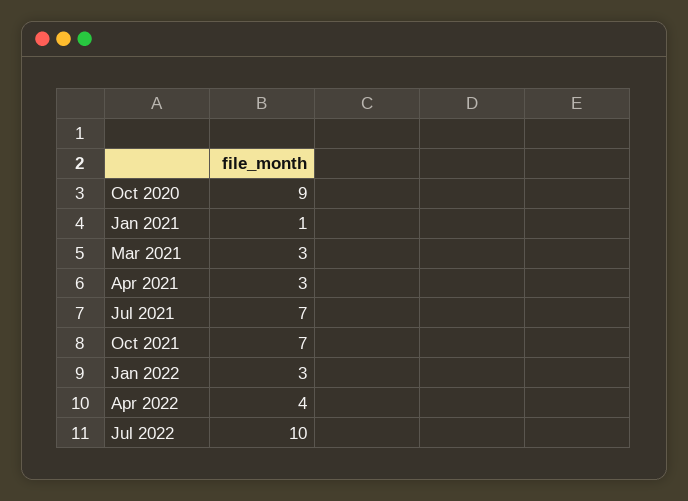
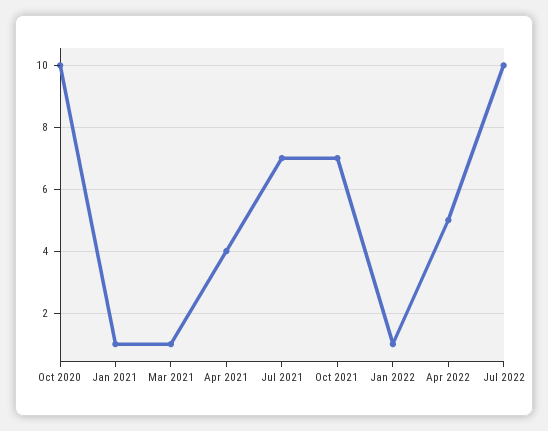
Oct 2020: 9 -> 10
Mar 2021: 3 -> 1
Apr 2021: 3 -> 4
Jan 2022: 3 -> 1
Apr 2022: 4 -> 5

